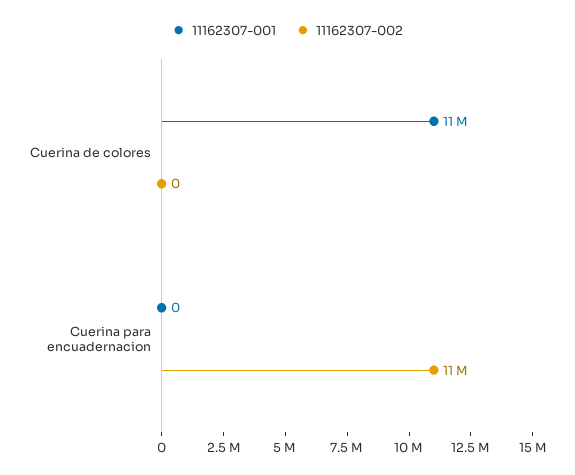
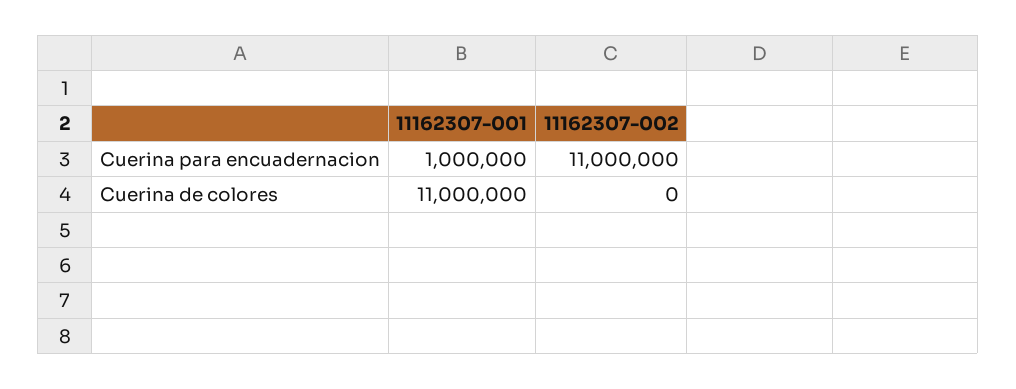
11162307-001, Cuerina para encuadernacion: 0 -> 1000000

